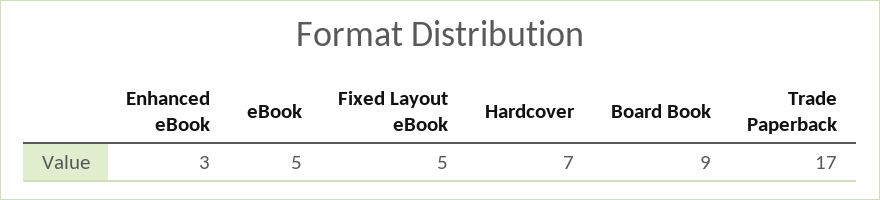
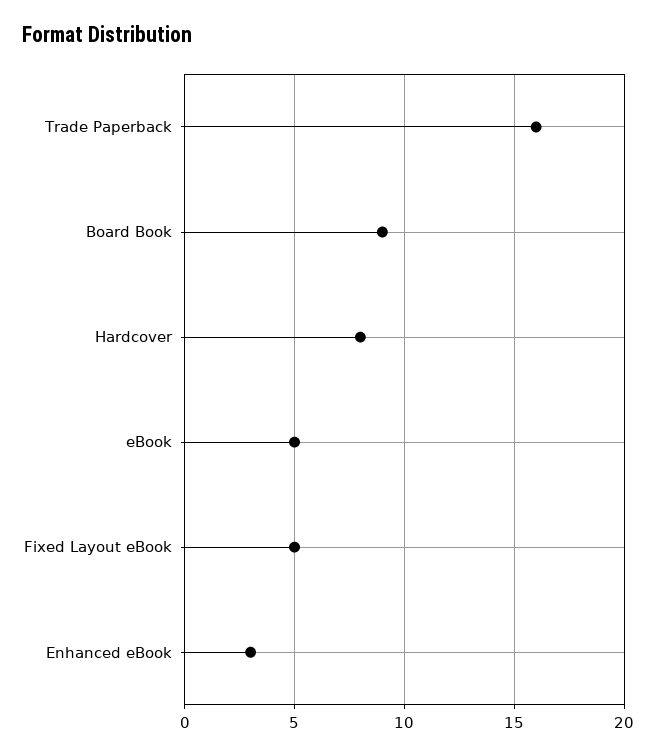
Hardcover: 7 -> 8
Trade Paperback: 17 -> 16

